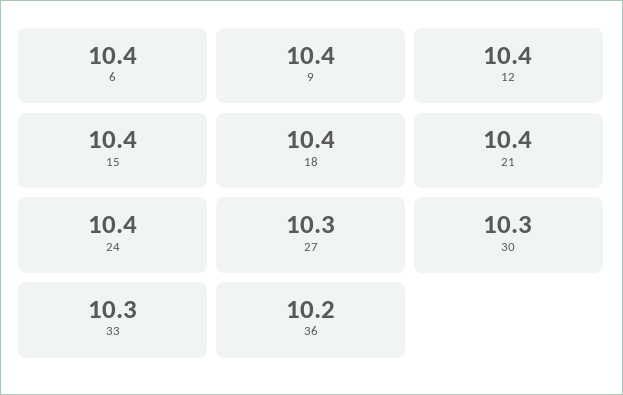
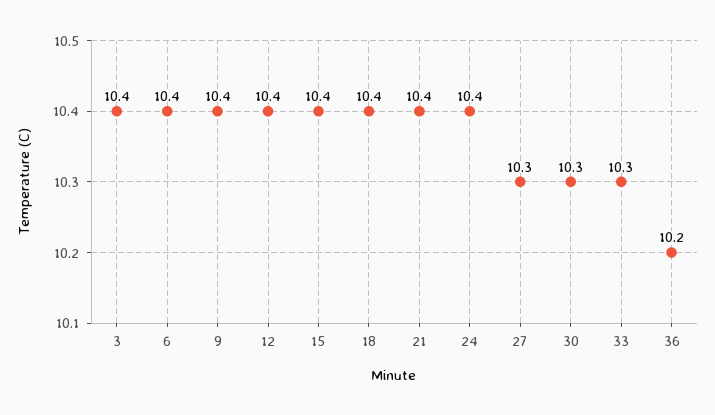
3: none -> 10.4

